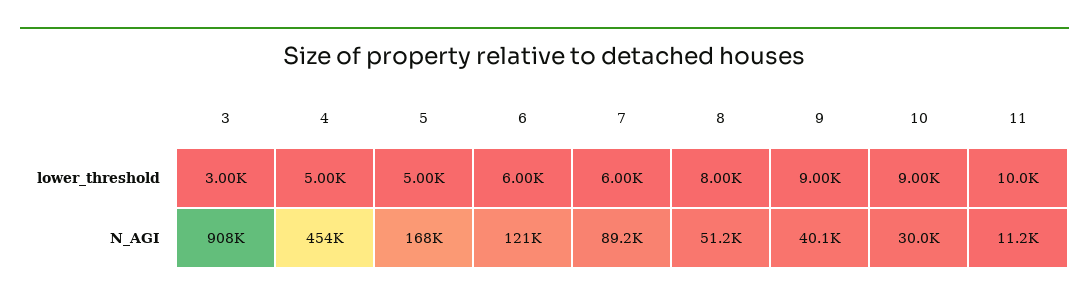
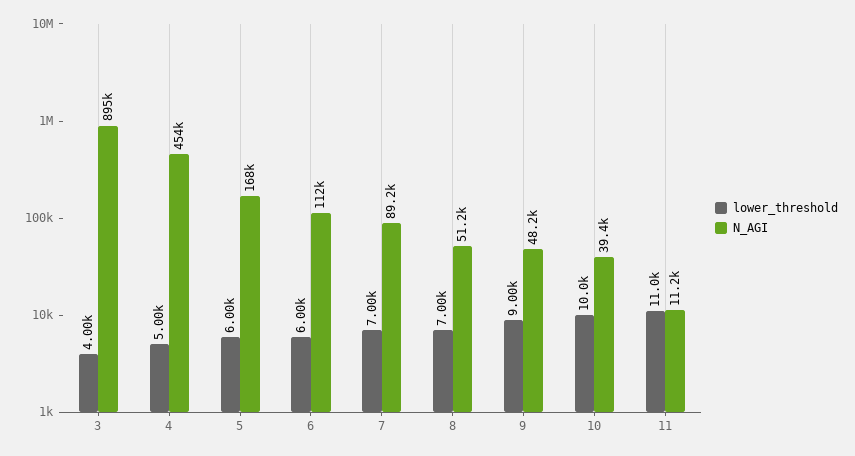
lower_threshold, 3: 3000 -> 4000
lower_threshold, 5: 5000 -> 6000
lower_threshold, 7: 6000 -> 7000
lower_threshold, 8: 8000 -> 7000
lower_threshold, 10: 9000 -> 10000
lower_threshold, 11: 10000 -> 11000
N_AGI, 3: 908000 -> 895000
N_AGI, 6: 121000 -> 112000
N_AGI, 9: 40100 -> 48200
N_AGI, 10: 30000 -> 39400

